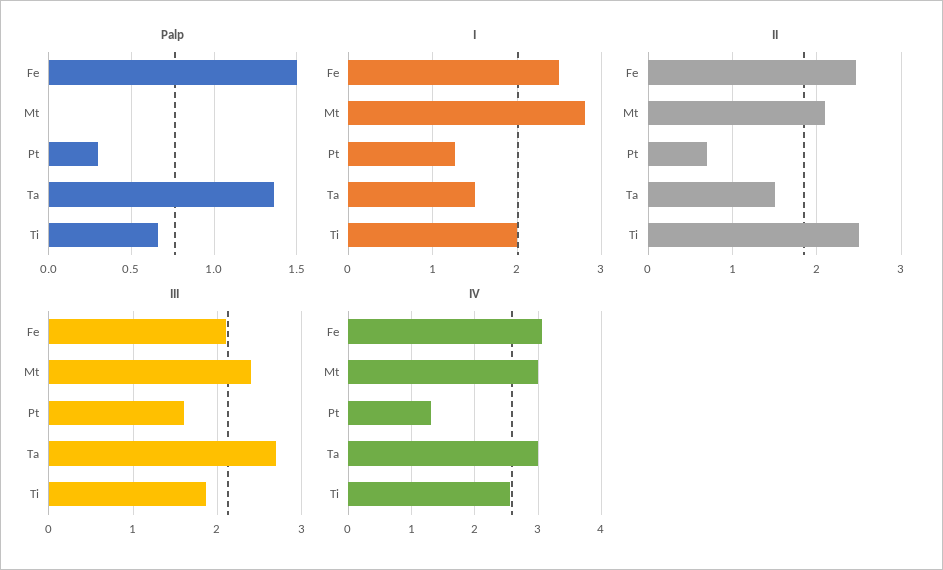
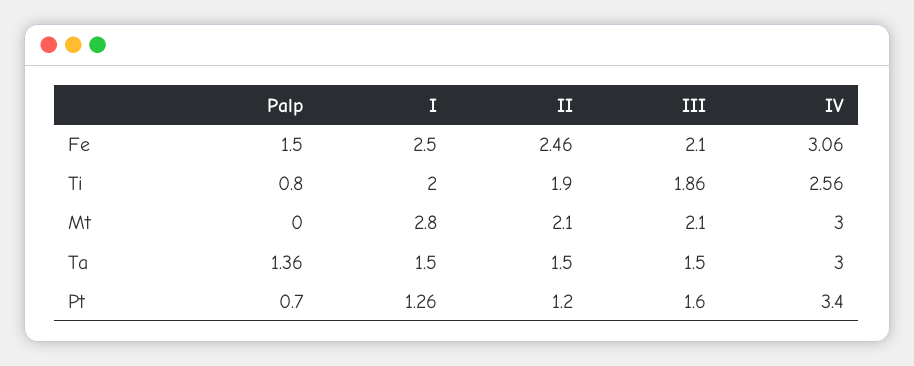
Palp, Pt: 0.3 -> 0.7
Palp, Ti: 0.65 -> 0.8
II, Pt: 0.7 -> 1.2
II, Ti: 2.5 -> 1.9
III, Mt: 2.4 -> 2.1
III, Ta: 2.7 -> 1.5
IV, Pt: 1.3 -> 3.4

